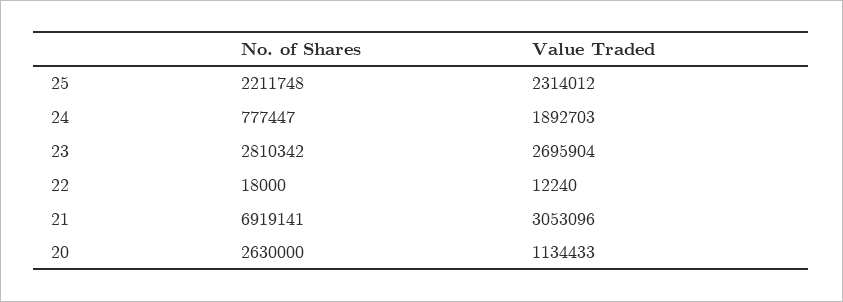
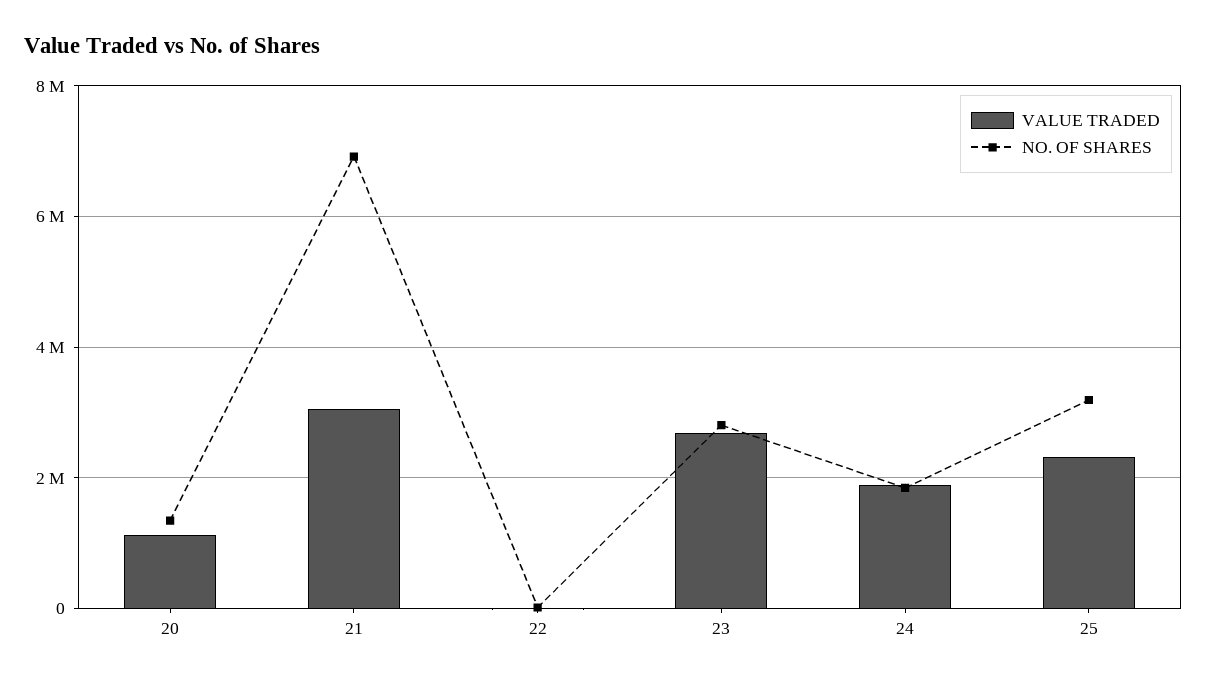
No. of Shares, 25: 2211748 -> 3200000
No. of Shares, 24: 777447 -> 1800000
No. of Shares, 20: 2630000 -> 1400000

